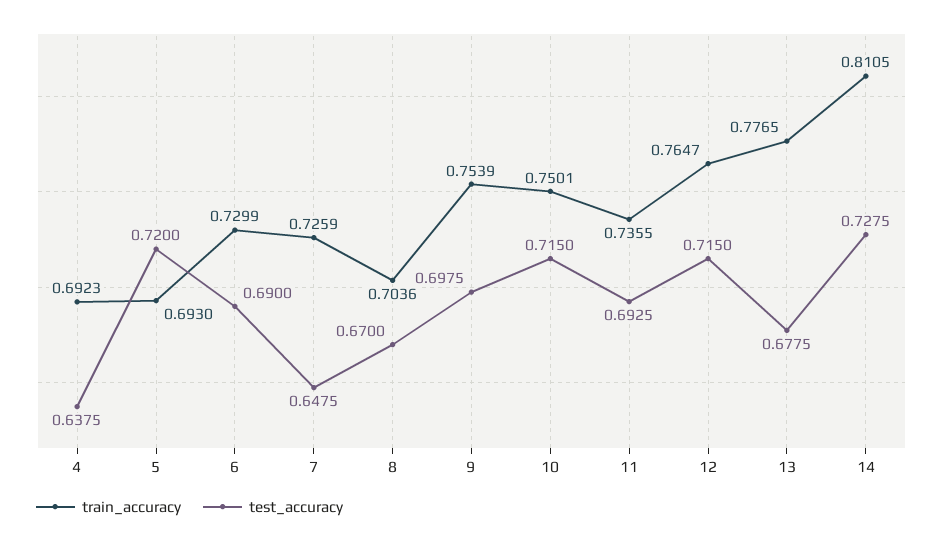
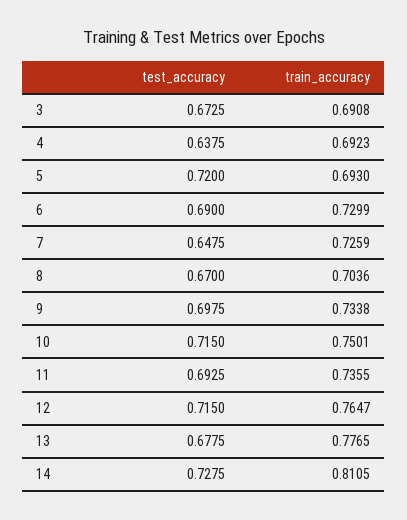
train_accuracy, 9: 0.7539 -> 0.7338
test_accuracy, 3: none -> 0.6725
train_accuracy, 3: none -> 0.6908

